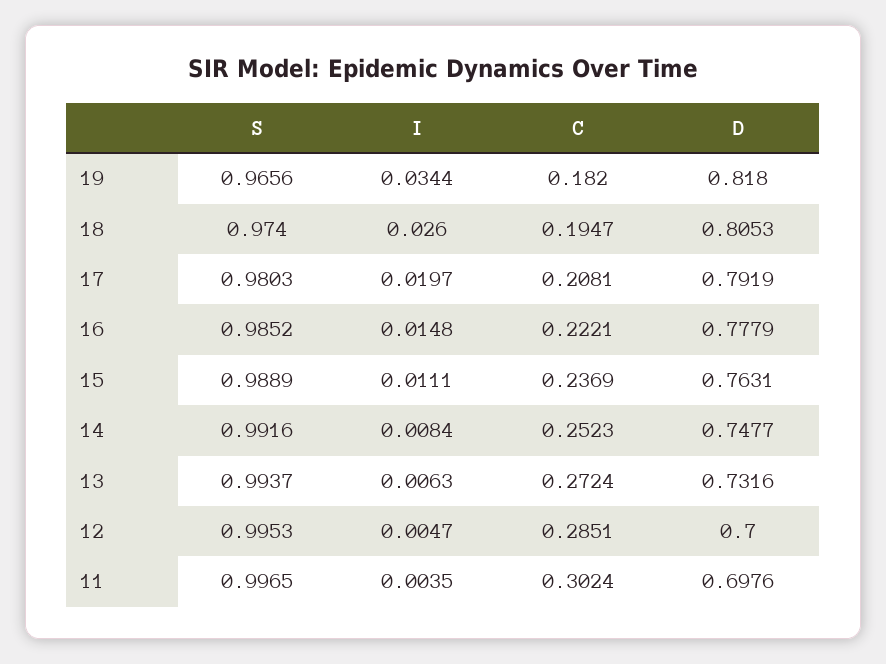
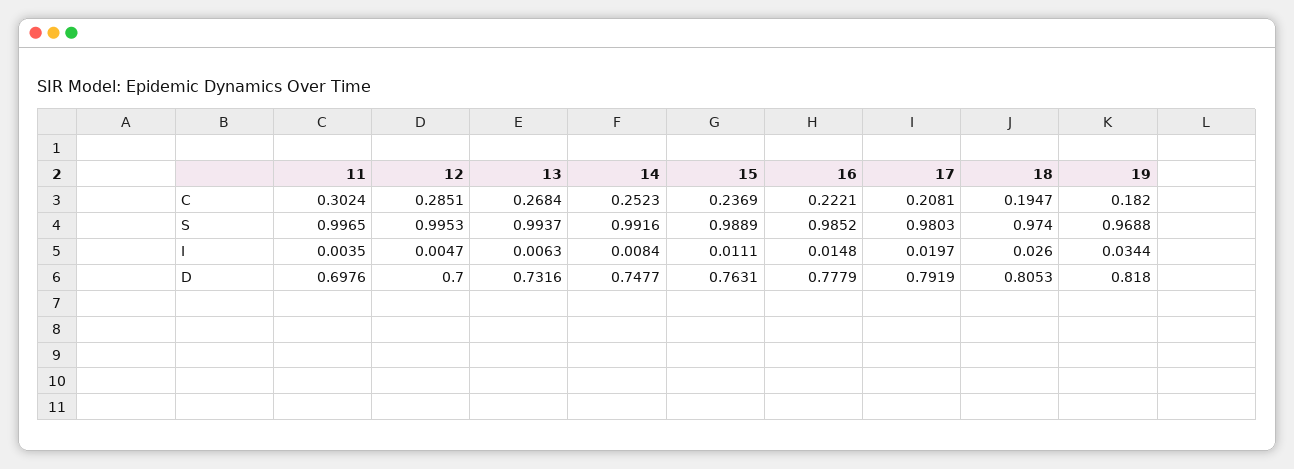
S, 19: 0.9656 -> 0.9688
C, 13: 0.2724 -> 0.2684

